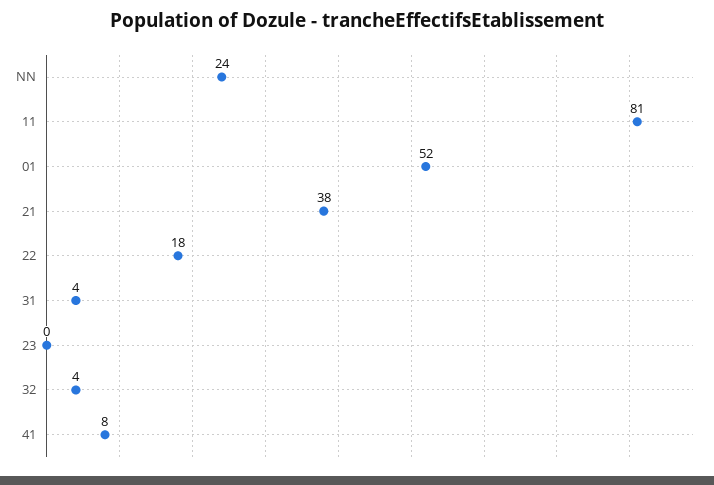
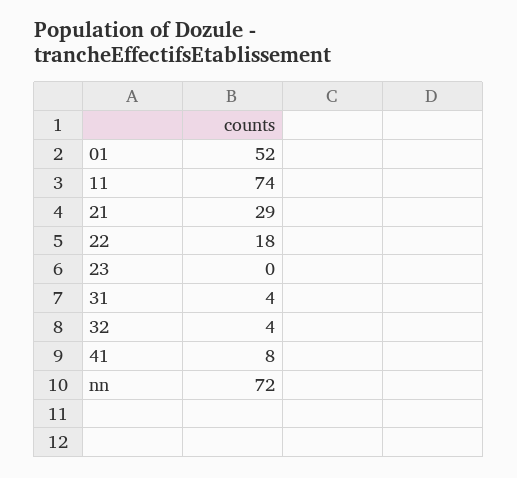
NN: 24 -> 72
11: 81 -> 74
21: 38 -> 29

